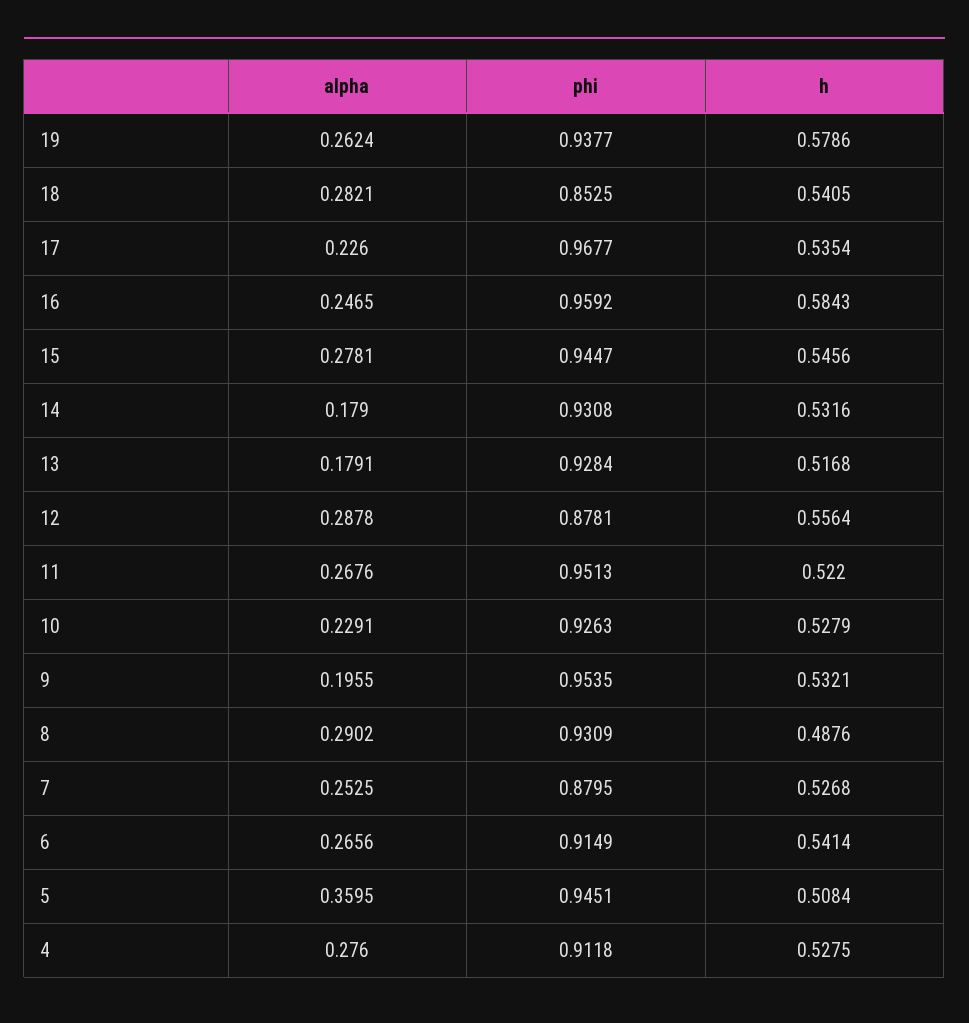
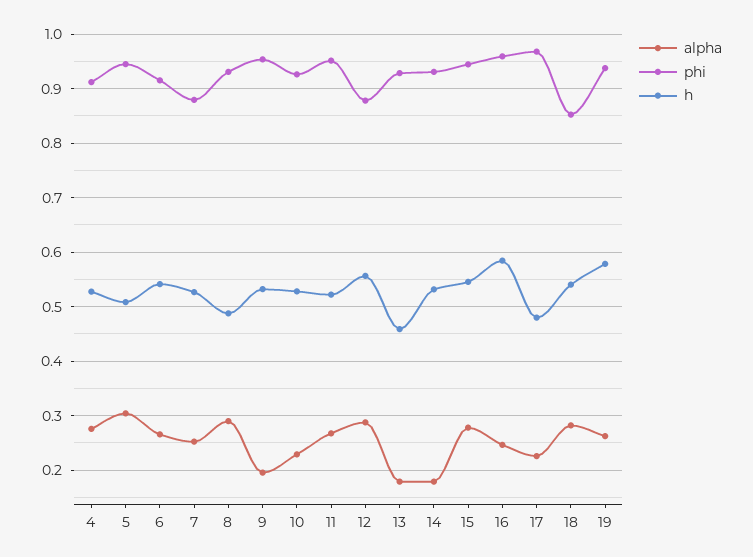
h, 17: 0.5354 -> 0.48
h, 13: 0.5168 -> 0.46
alpha, 5: 0.3595 -> 0.3

